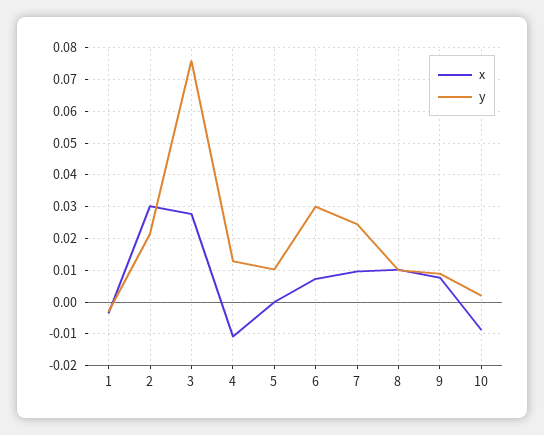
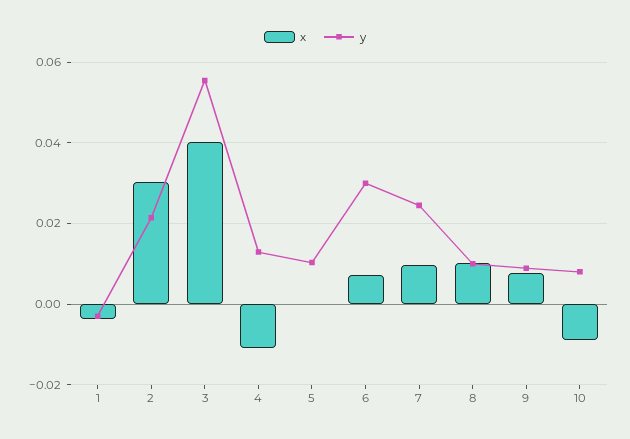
x, 3: 0.028 -> 0.04
y, 3: 0.076 -> 0.056
y, 10: 0.002 -> 0.008

